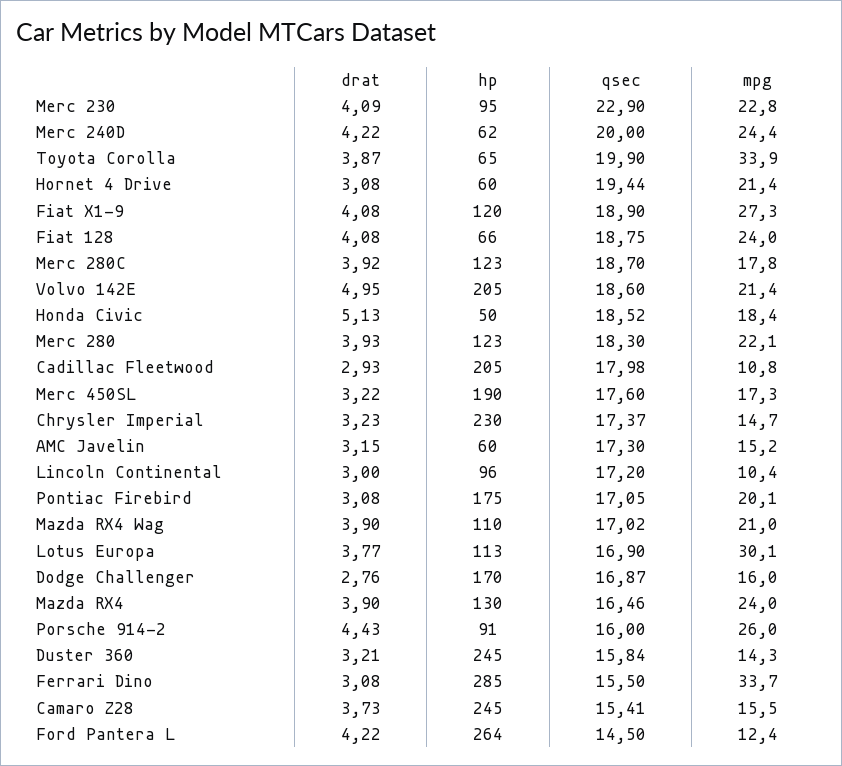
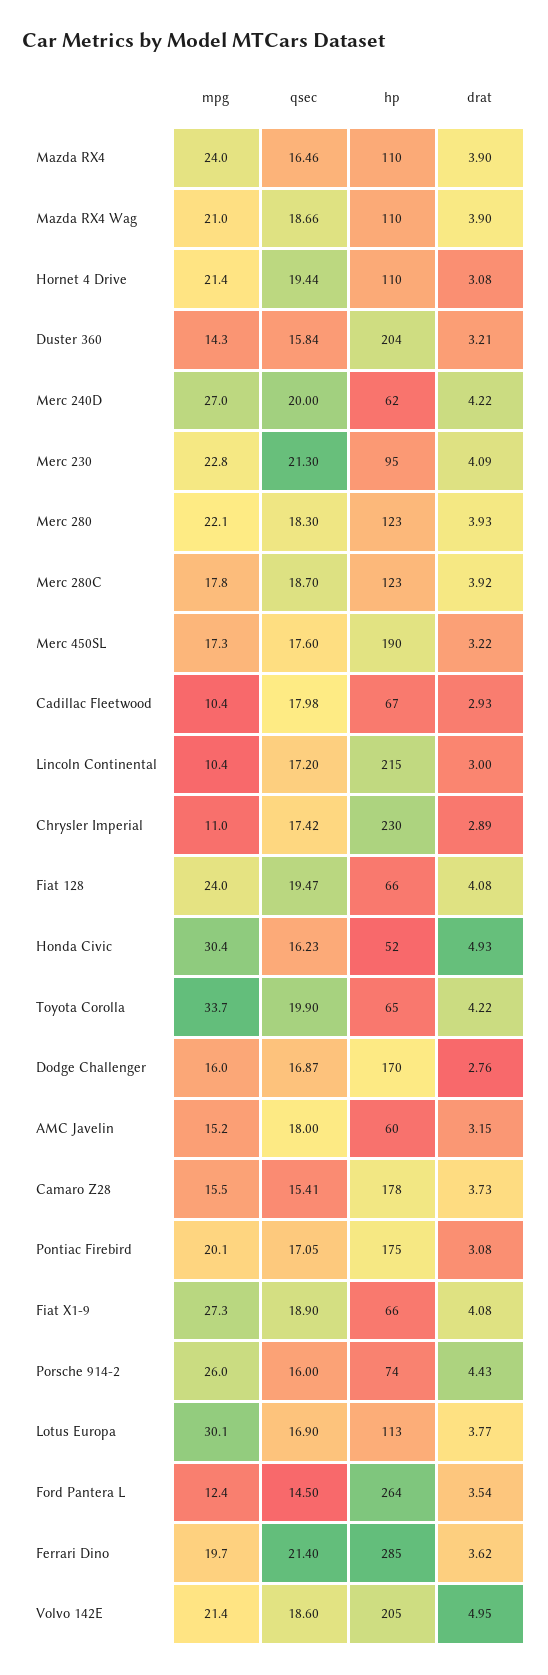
qsec, Merc 230: 22.9 -> 21.3
mpg, Merc 240D: 24.4 -> 27
drat, Toyota Corolla: 3.87 -> 4.22
mpg, Toyota Corolla: 33.9 -> 33.7
hp, Hornet 4 Drive: 60 -> 110
hp, Fiat X1-9: 120 -> 66
qsec, Fiat 128: 18.75 -> 19.47
drat, Honda Civic: 5.13 -> 4.93
hp, Honda Civic: 50 -> 52
qsec, Honda Civic: 18.52 -> 16.23
mpg, Honda Civic: 18.4 -> 30.4
hp, Cadillac Fleetwood: 205 -> 67
mpg, Cadillac Fleetwood: 10.8 -> 10.4
drat, Chrysler Imperial: 3.23 -> 2.89
qsec, Chrysler Imperial: 17.37 -> 17.42
mpg, Chrysler Imperial: 14.7 -> 11
qsec, AMC Javelin: 17.3 -> 18
hp, Lincoln Continental: 96 -> 215
qsec, Mazda RX4 Wag: 17.02 -> 18.66
hp, Mazda RX4: 130 -> 110
hp, Porsche 914-2: 91 -> 74
hp, Duster 360: 245 -> 204
drat, Ferrari Dino: 3.08 -> 3.62
qsec, Ferrari Dino: 15.5 -> 21.4
mpg, Ferrari Dino: 33.7 -> 19.7
hp, Camaro Z28: 245 -> 178
drat, Ford Pantera L: 4.22 -> 3.54

